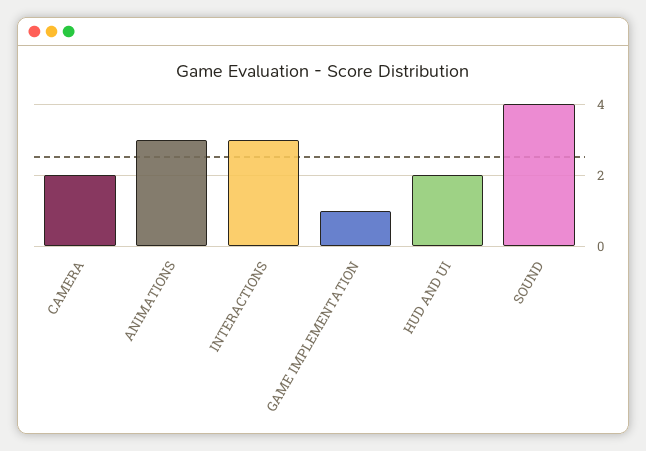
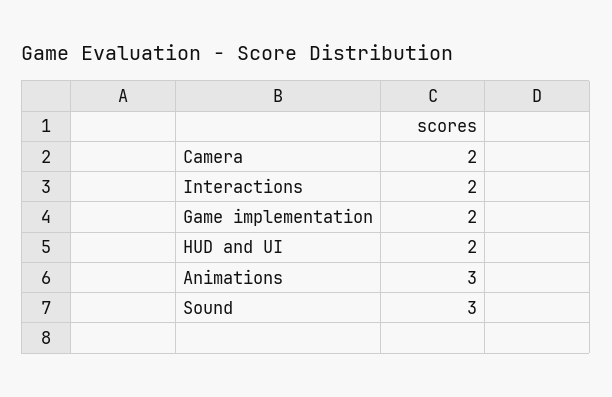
INTERACTIONS: 3 -> 2
GAME IMPLEMENTATION: 1 -> 2
SOUND: 4 -> 3

